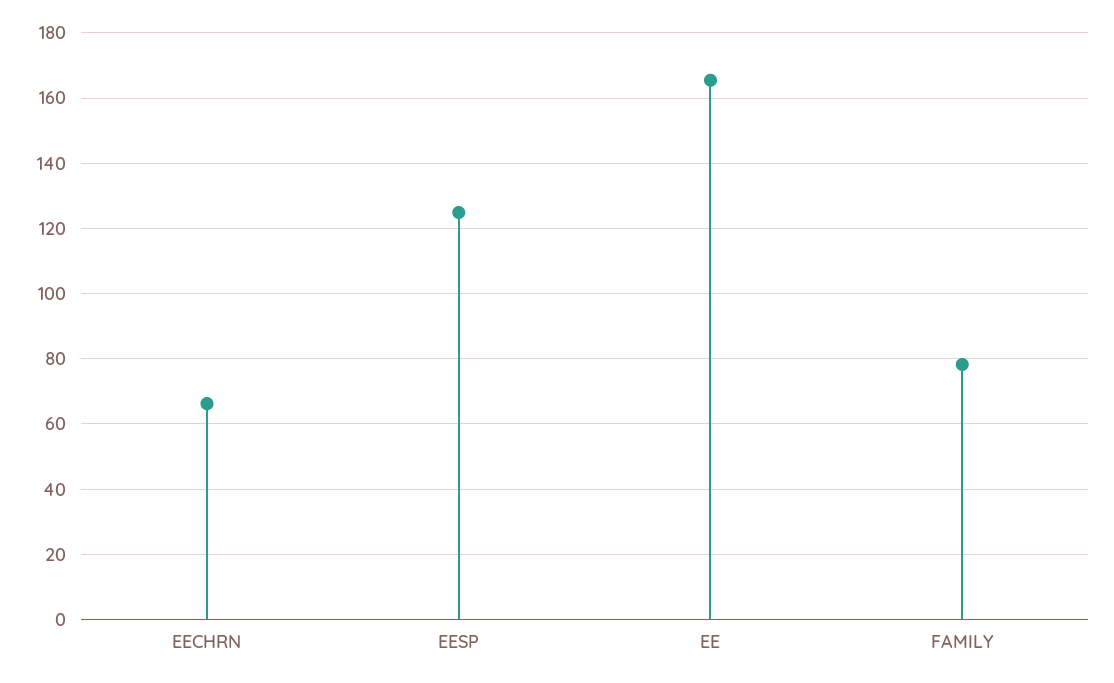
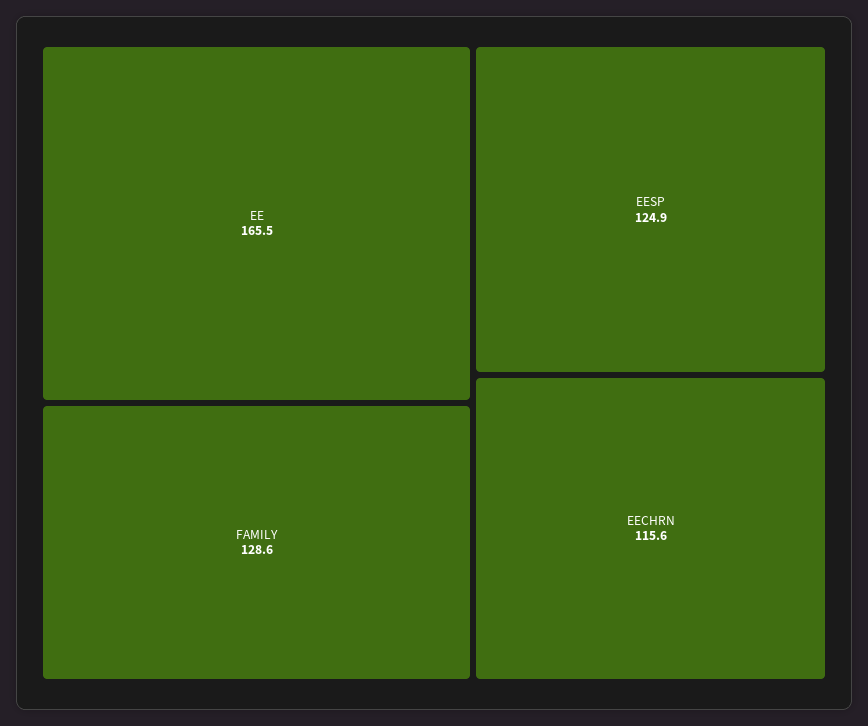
EECHRN: 66 -> 115.6
FAMILY: 78 -> 128.6

